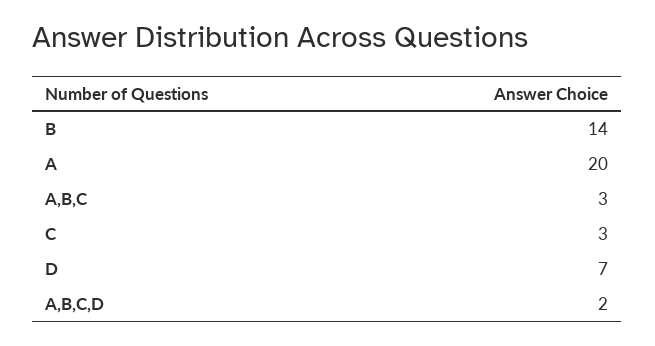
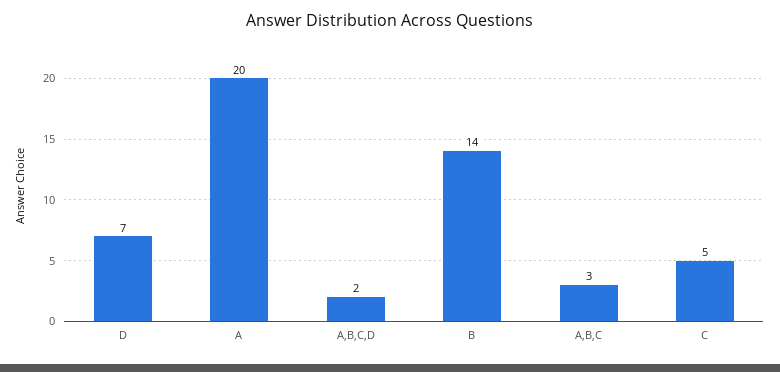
C: 3 -> 5

